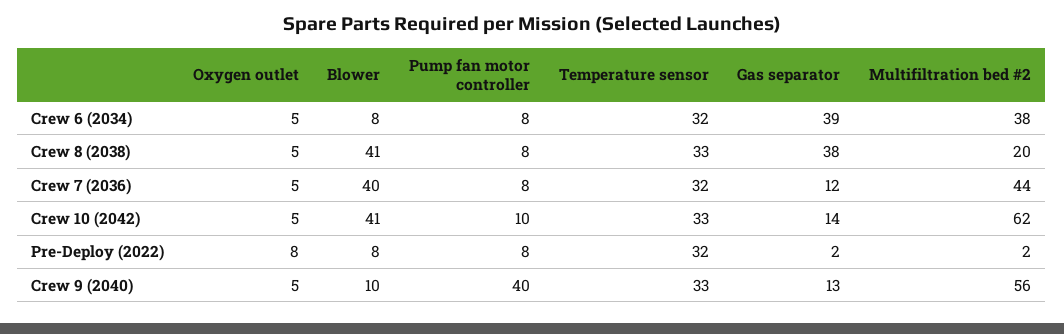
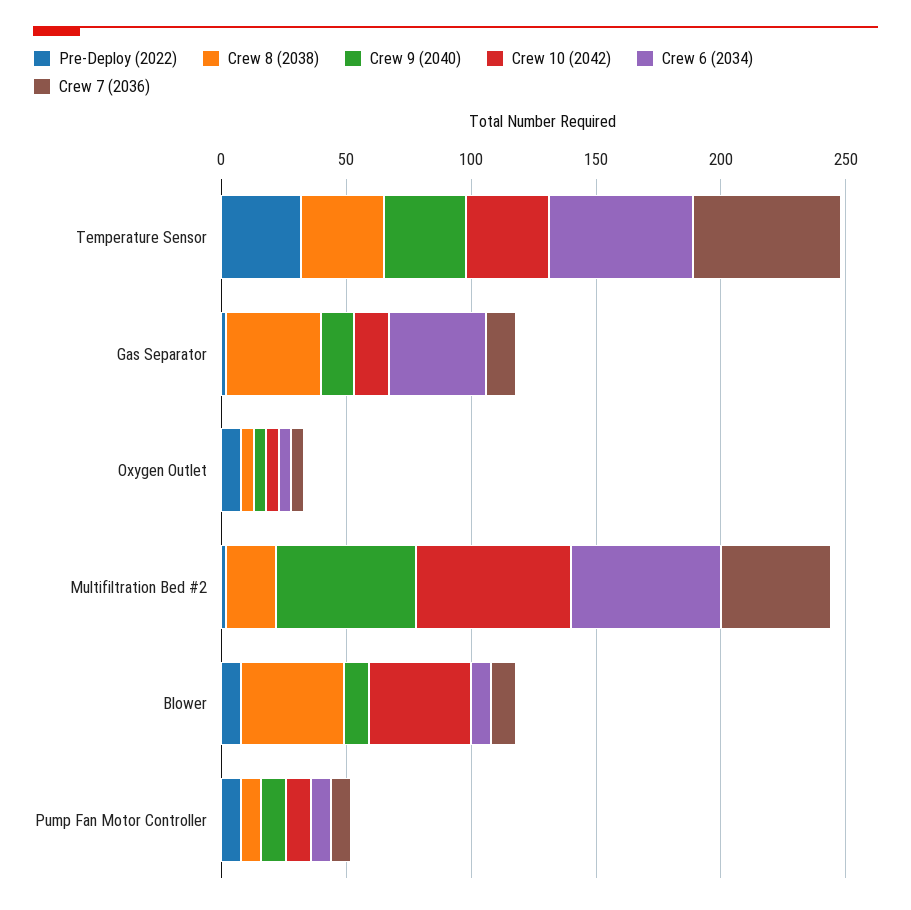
Crew 6 (2034), Temperature sensor: 32 -> 60
Crew 6 (2034), Multifiltration bed #2: 38 -> 60
Crew 7 (2036), Blower: 40 -> 10
Crew 7 (2036), Temperature sensor: 32 -> 60
Crew 9 (2040), Pump fan motor controller: 40 -> 10

